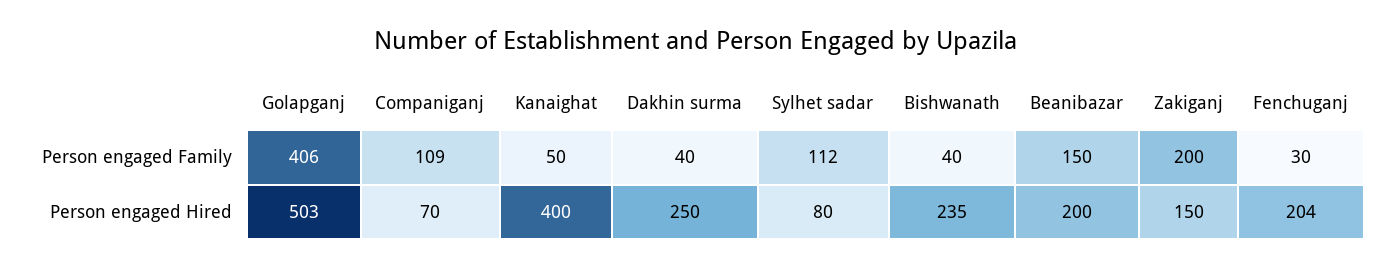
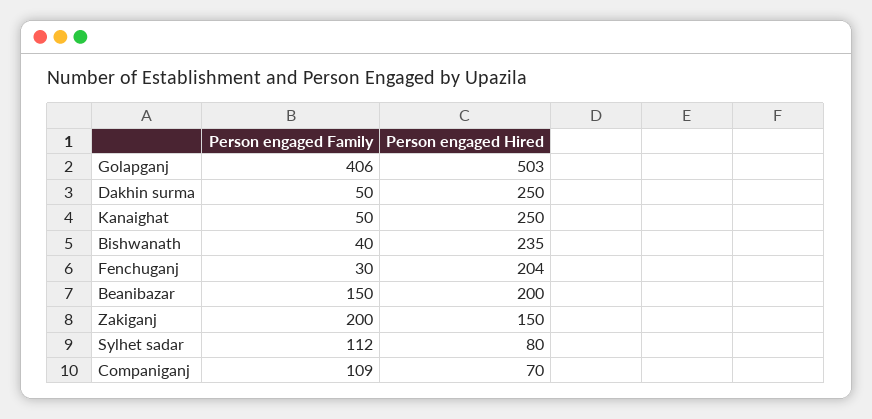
Dakhin surma, Person engaged Family: 40 -> 50
Kanaighat, Person engaged Hired: 400 -> 250

